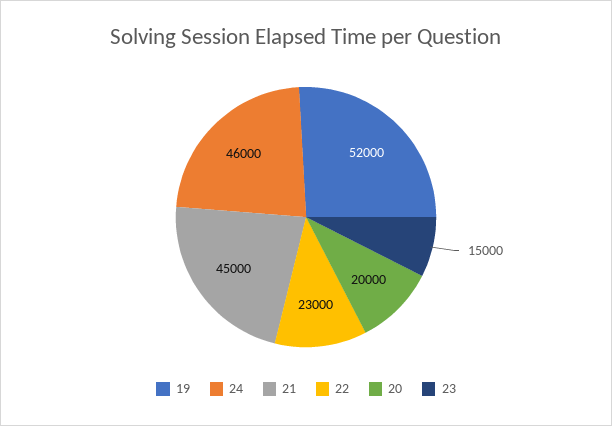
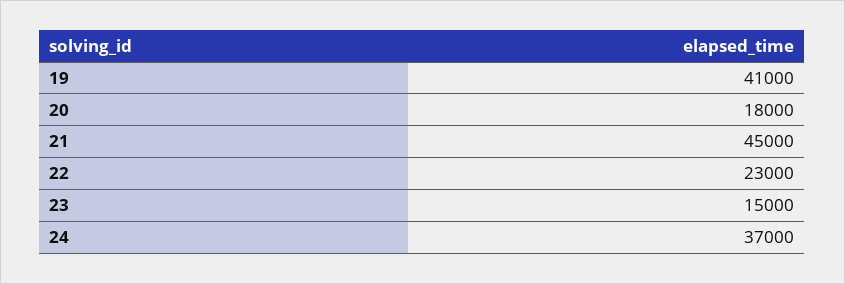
19: 52000 -> 41000
24: 46000 -> 37000
20: 20000 -> 18000

